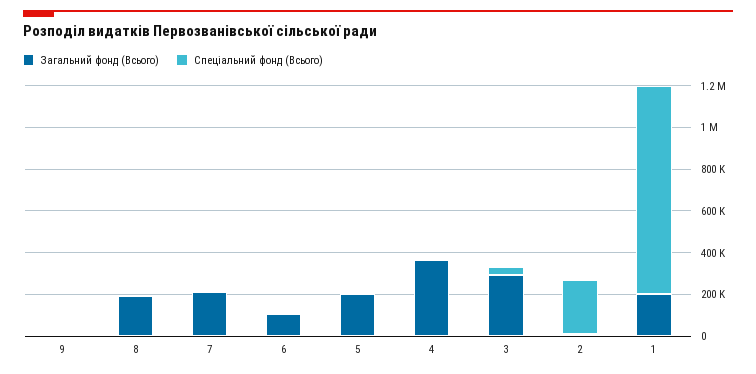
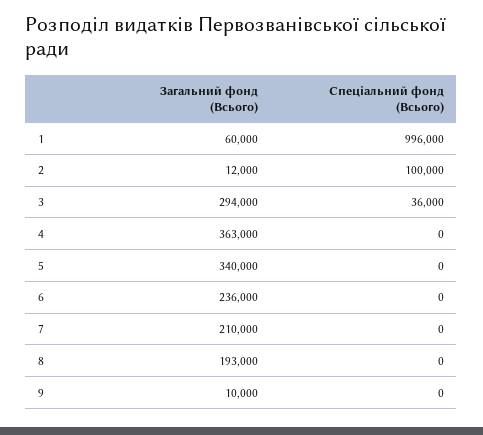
Загальний фонд (Всього), 6: 100000 -> 236000
Загальний фонд (Всього), 5: 200000 -> 340000
Спеціальний фонд (Всього), 2: 250000 -> 100000
Загальний фонд (Всього), 1: 200000 -> 60000

